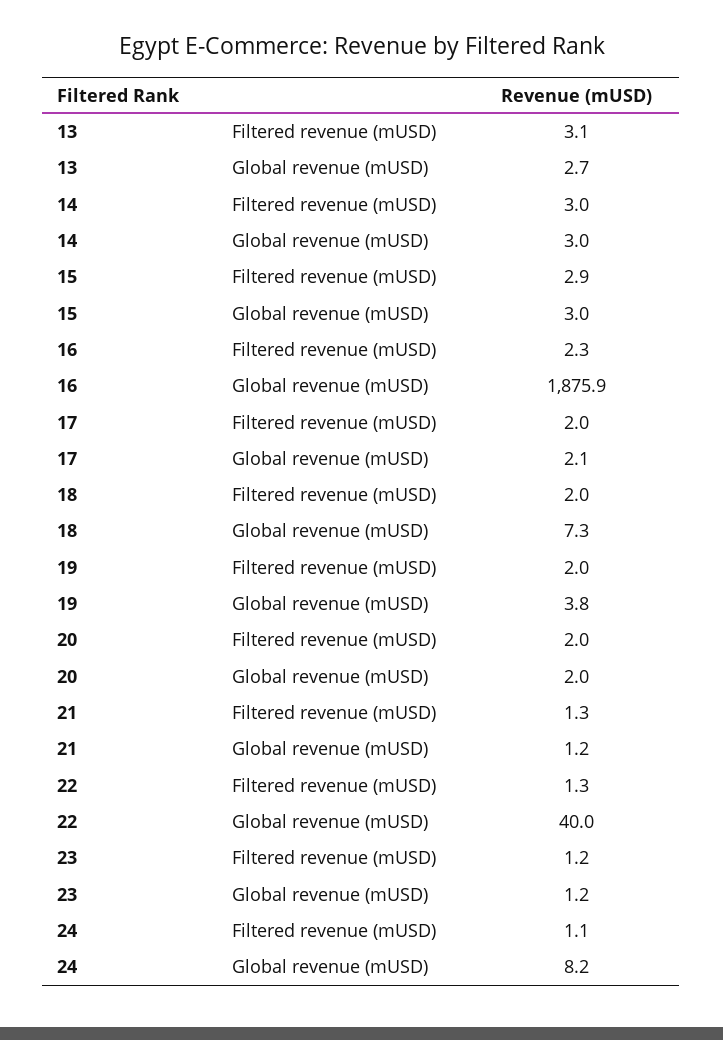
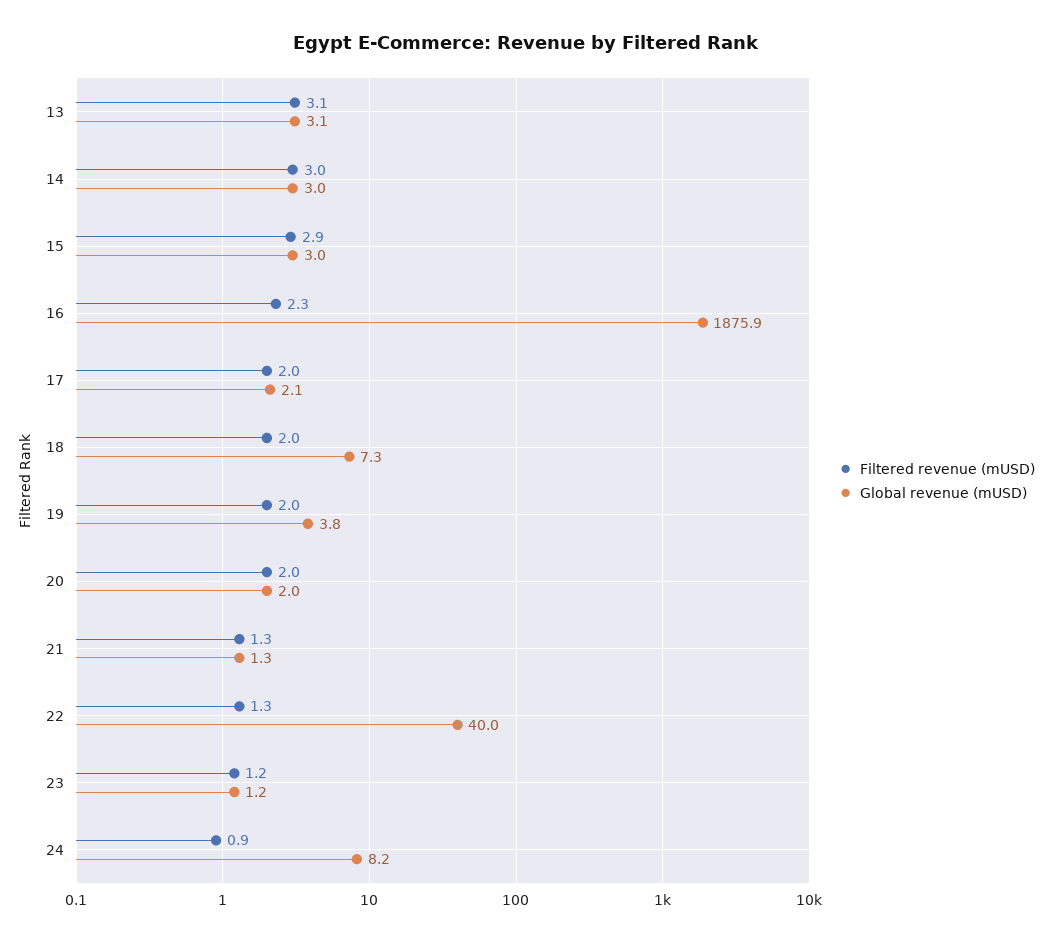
Global revenue (mUSD), 13: 2.7 -> 3.1
Global revenue (mUSD), 21: 1.2 -> 1.3
Filtered revenue (mUSD), 24: 1.1 -> 0.9

